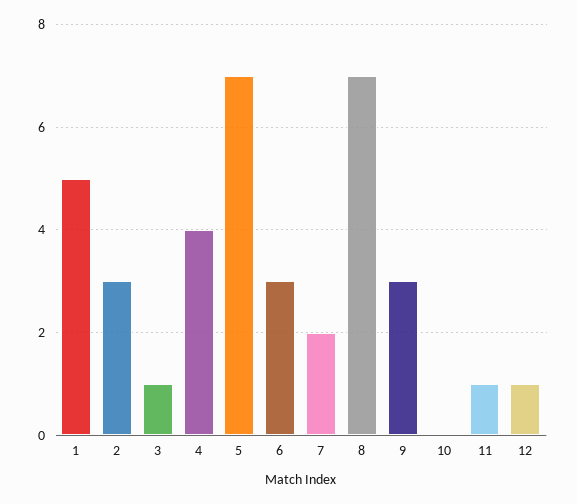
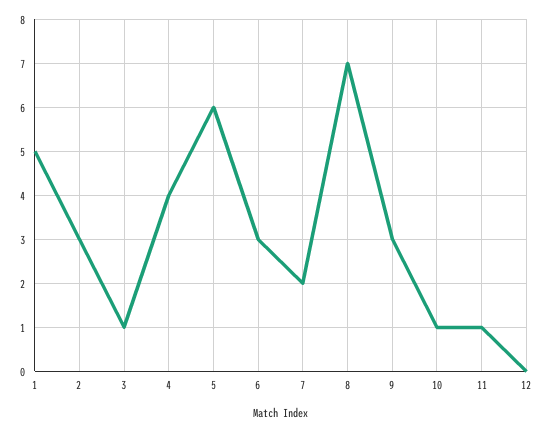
5: 7 -> 6
10: 0 -> 1
12: 1 -> 0

